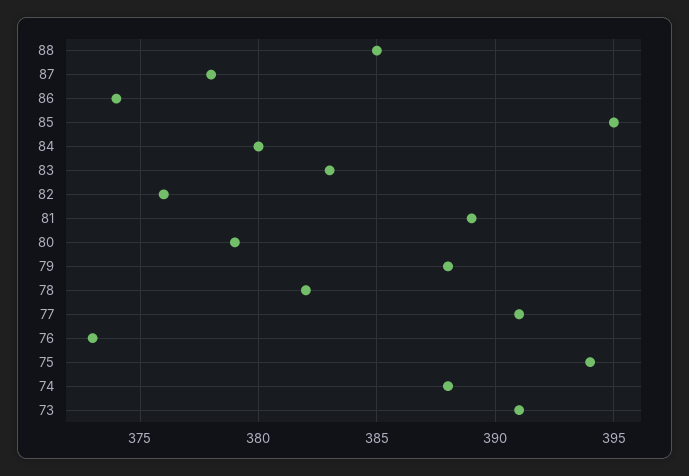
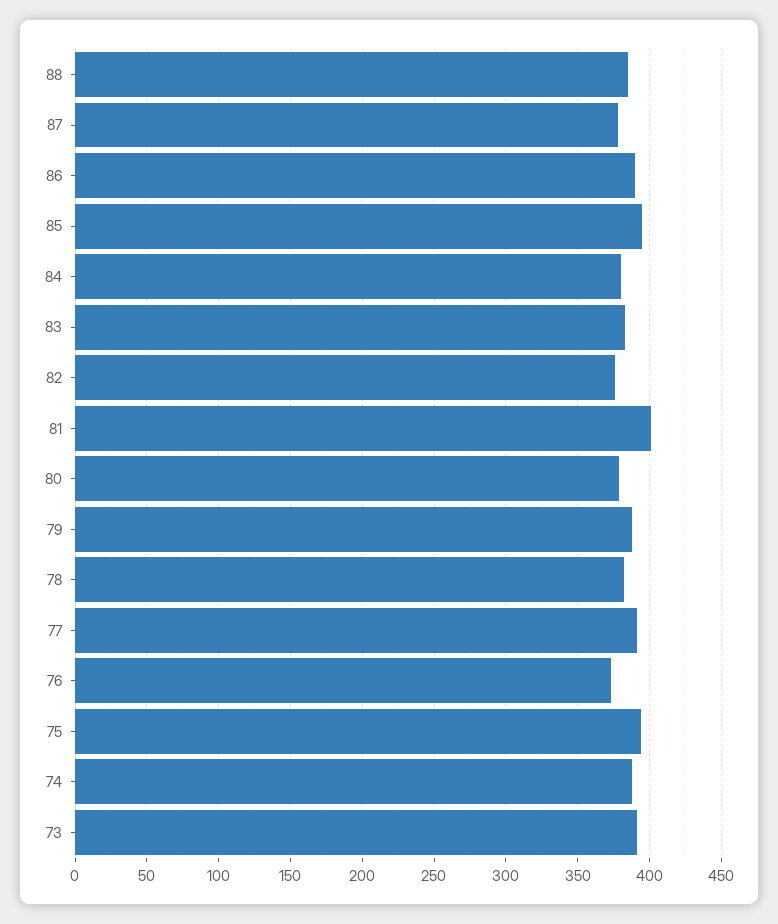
86: 374 -> 390
81: 389 -> 400

